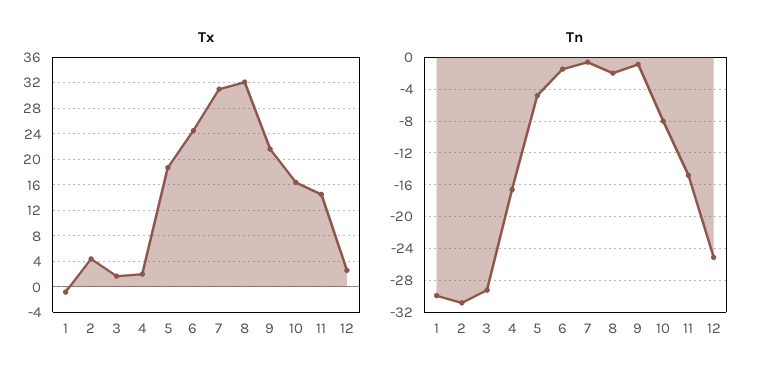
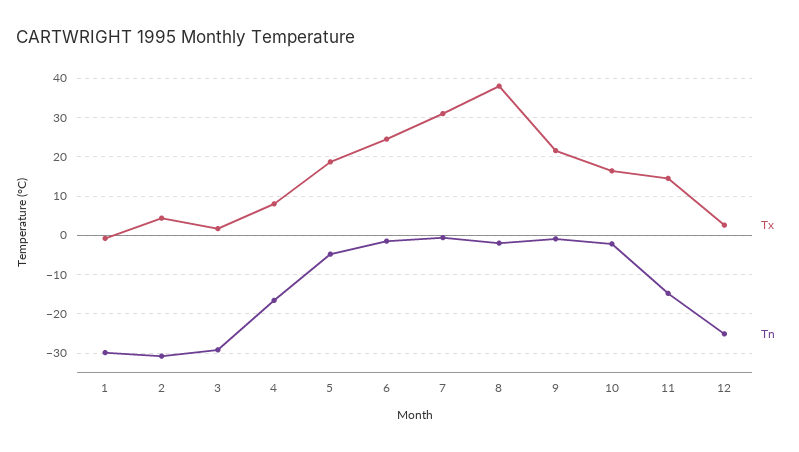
Tx, 4: 2 -> 8
Tx, 8: 32 -> 38
Tn, 10: -8 -> -2

